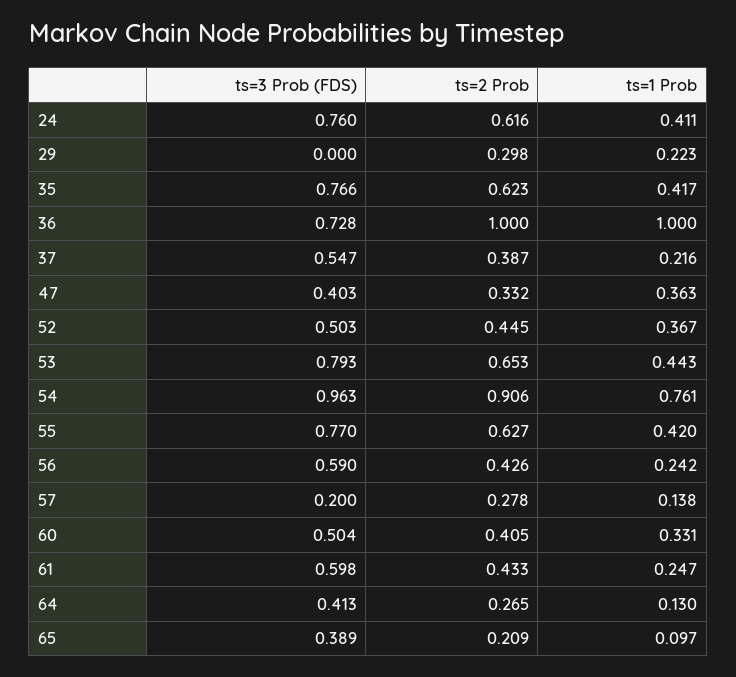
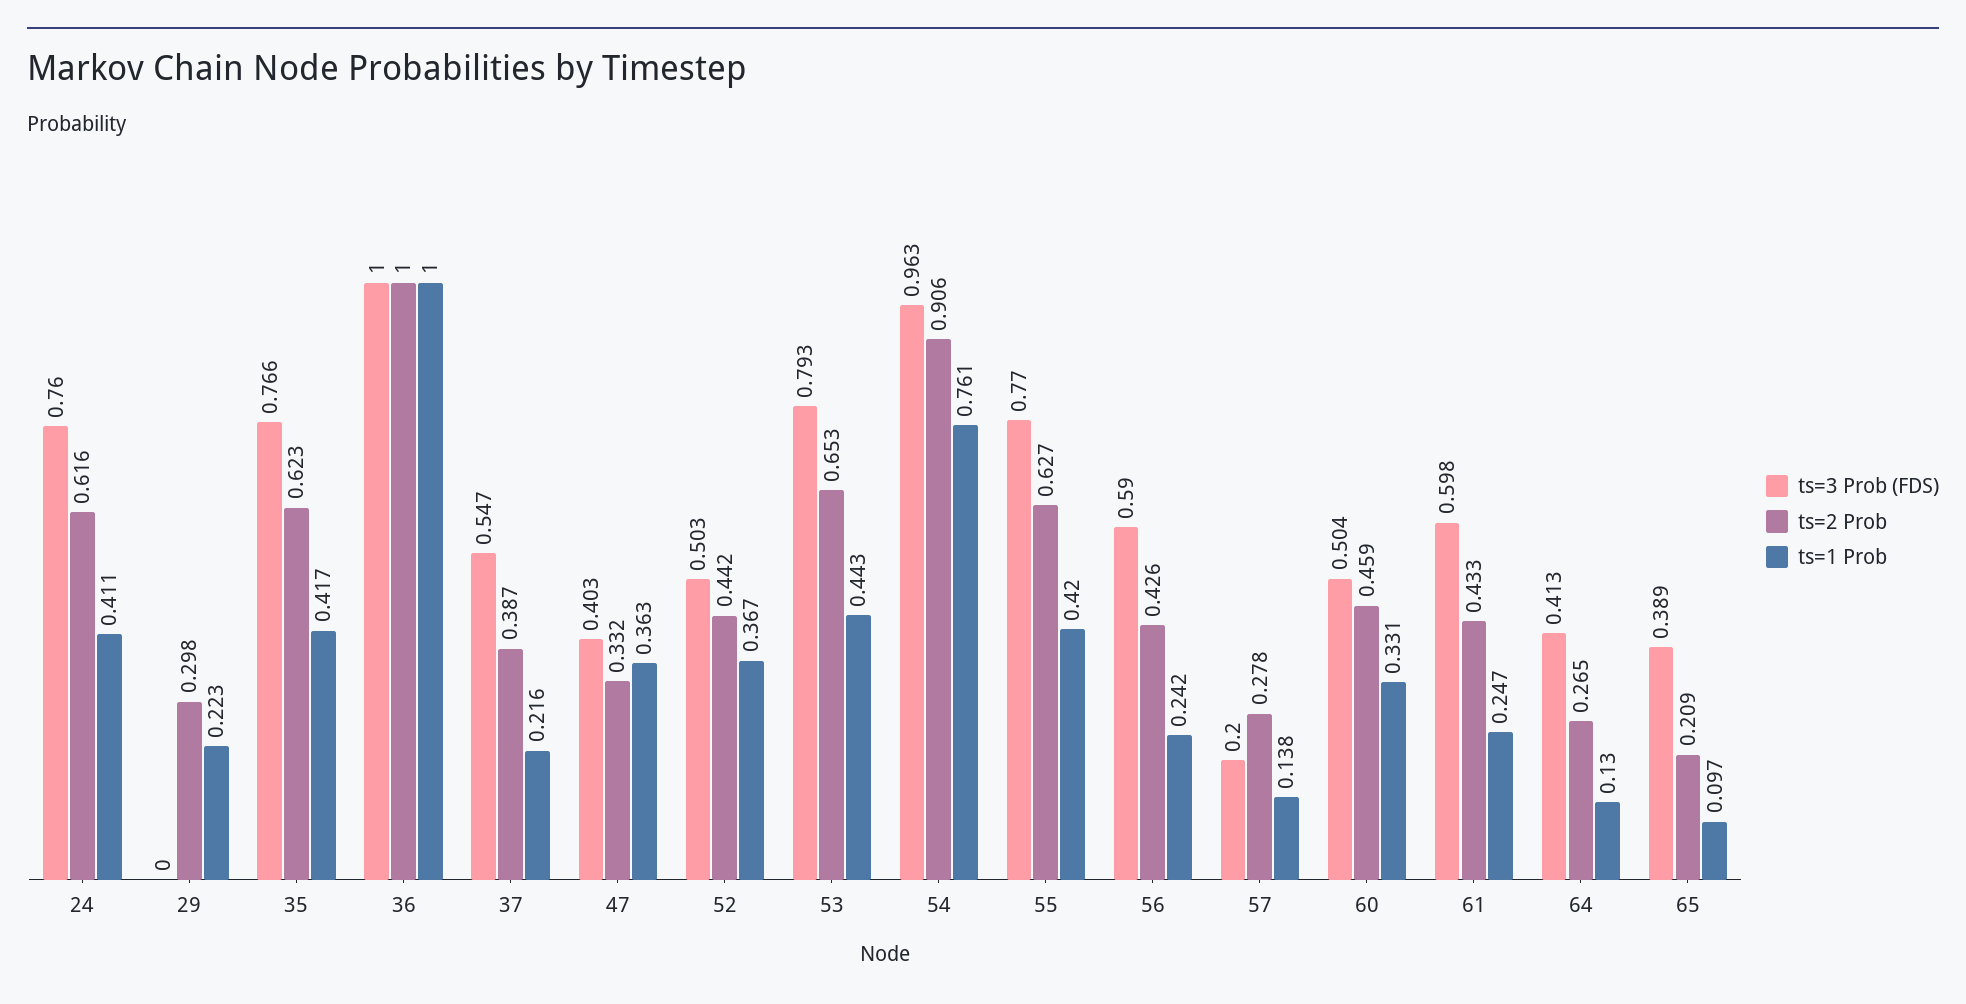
ts=3 Prob (FDS), 36: 0.728 -> 1
ts=2 Prob, 52: 0.445 -> 0.442
ts=2 Prob, 60: 0.405 -> 0.459

